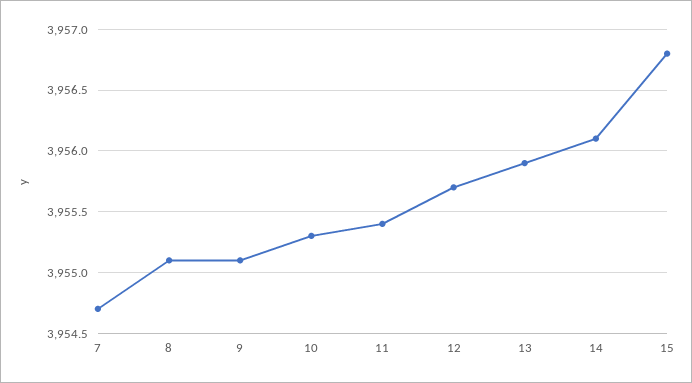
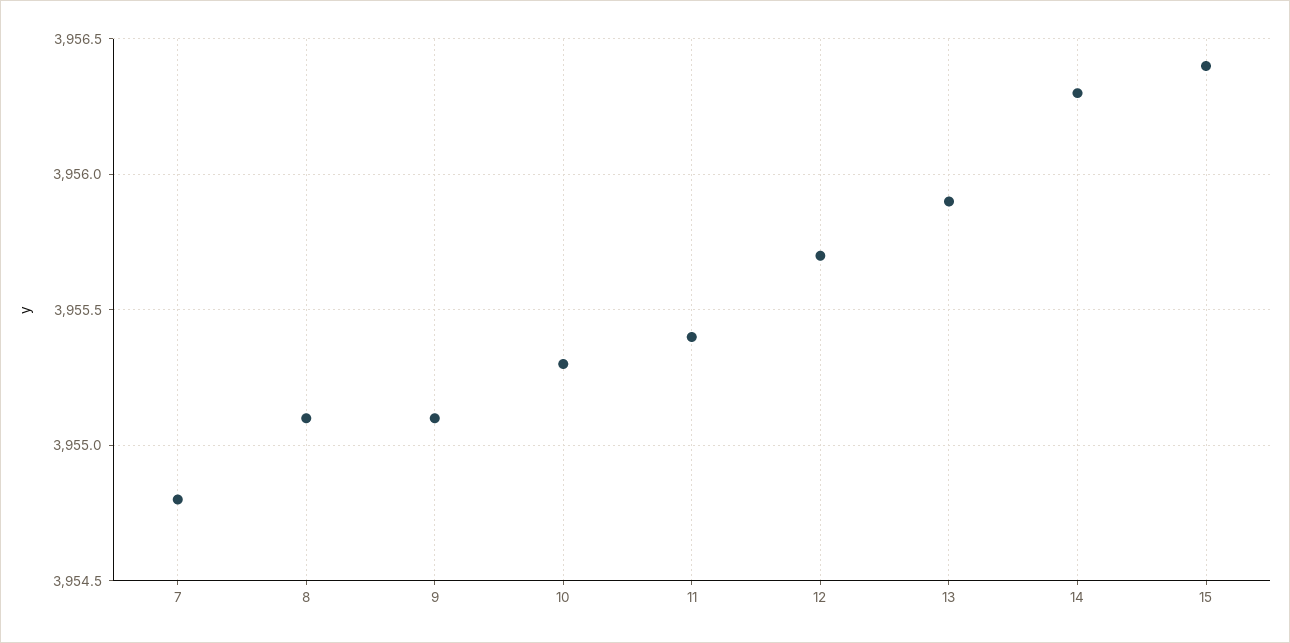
7: 3954.7 -> 3954.8
14: 3956.1 -> 3956.3
15: 3956.8 -> 3956.4

